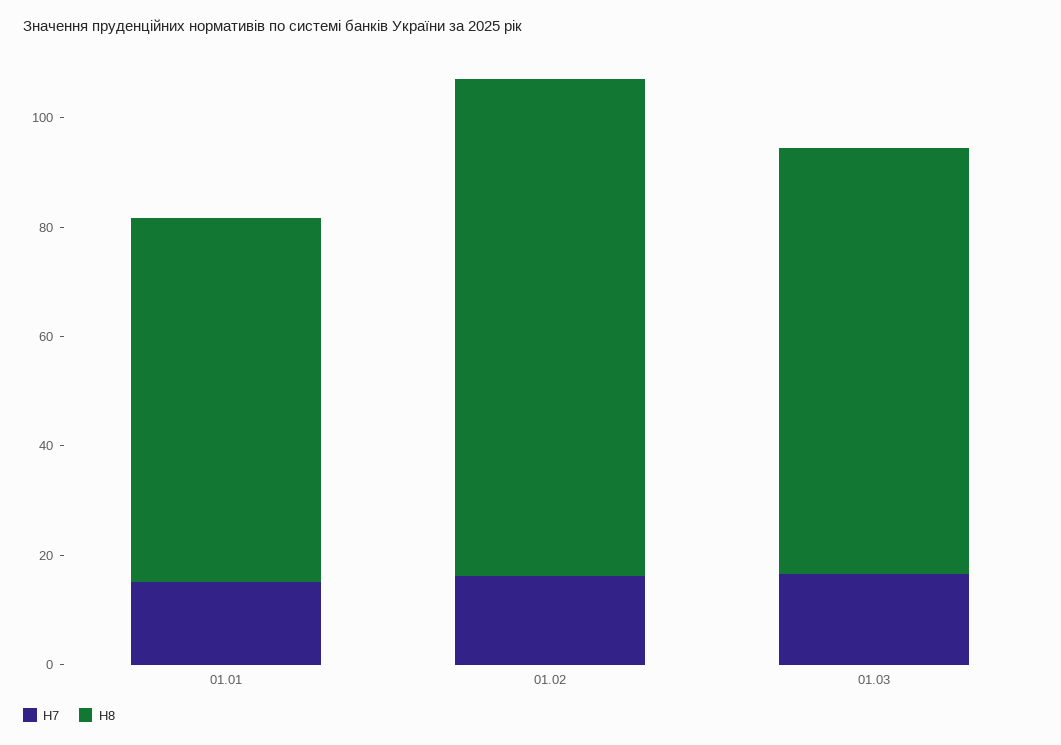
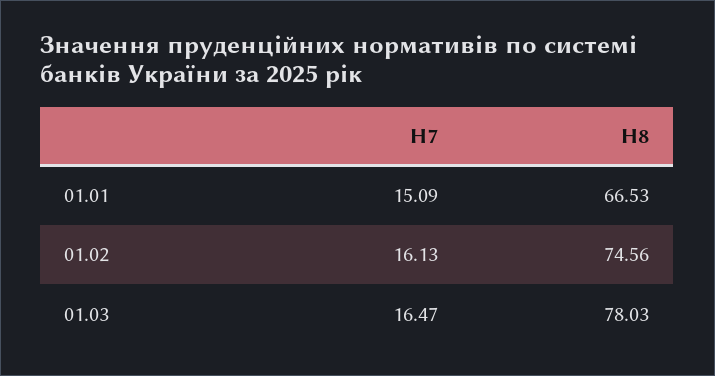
Н8, 01.02: 90 -> 74.56

